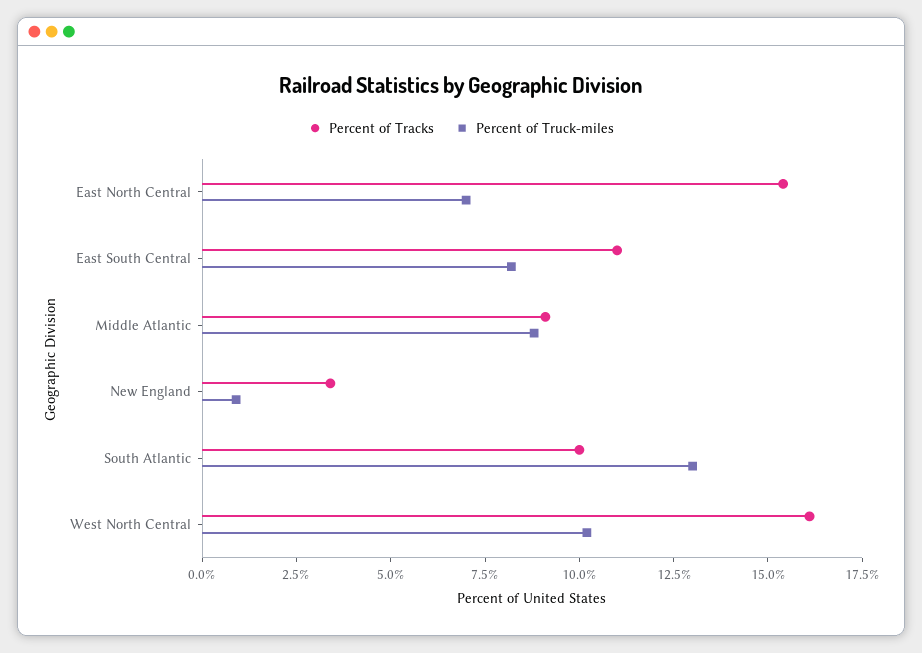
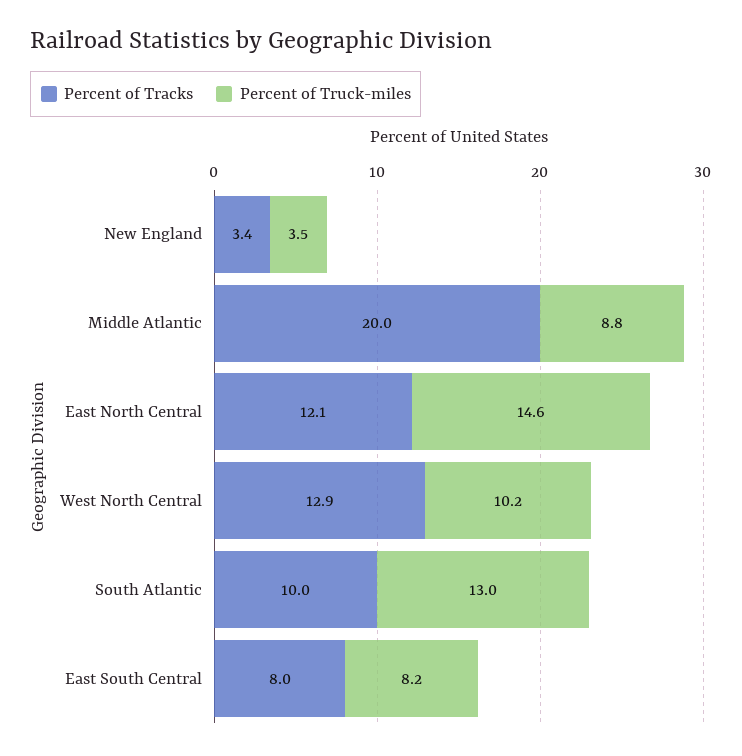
Percent of Tracks, East North Central: 15.5 -> 12.1
Percent of Truck-miles, East North Central: 7 -> 14.6
Percent of Tracks, East South Central: 11 -> 8
Percent of Tracks, Middle Atlantic: 9 -> 20
Percent of Truck-miles, New England: 1 -> 3.5
Percent of Tracks, West North Central: 16 -> 12.9

